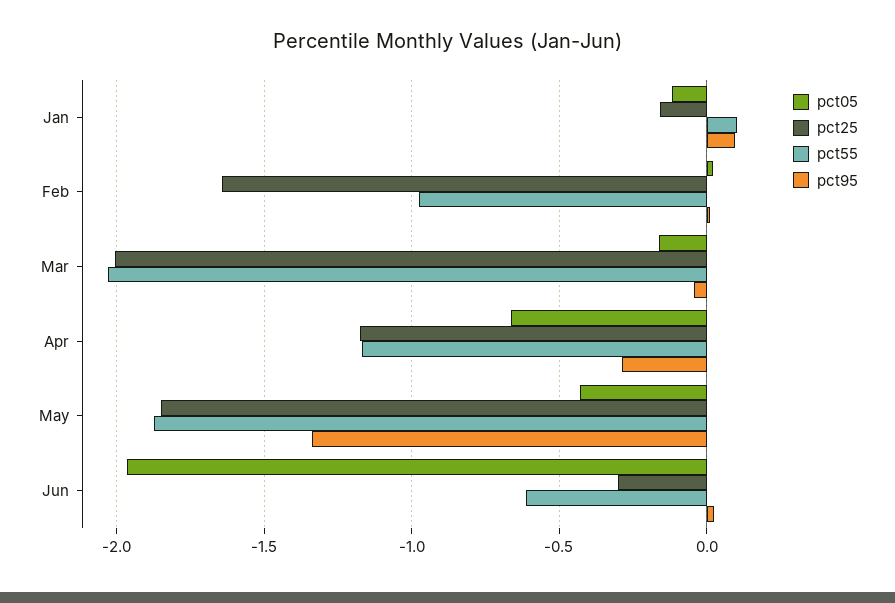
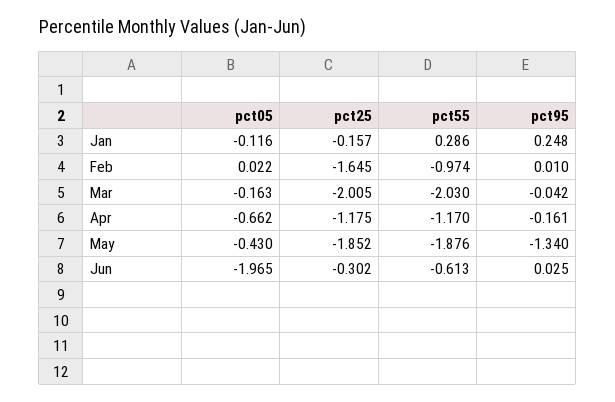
pct55, Jan: 0.1 -> 0.286
pct95, Jan: 0.1 -> 0.248
pct95, Apr: -0.3 -> -0.161

